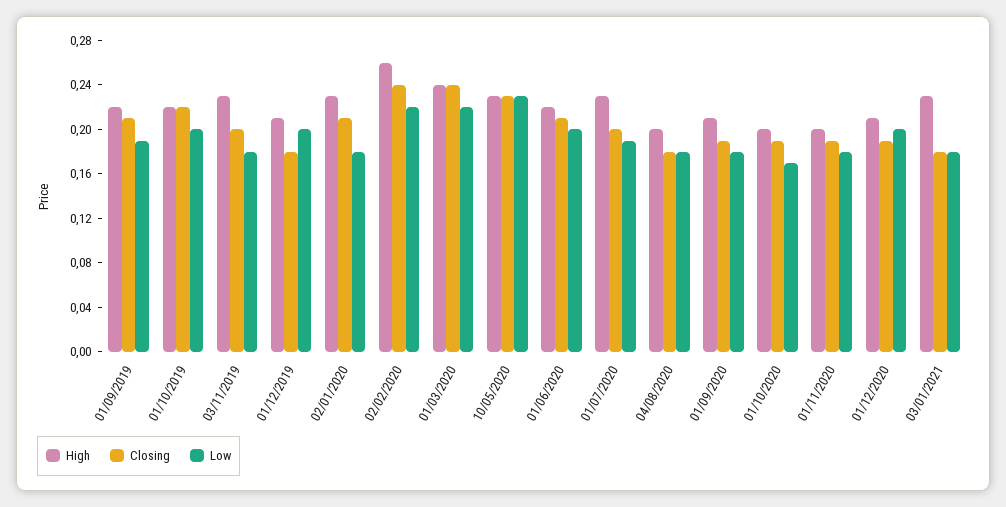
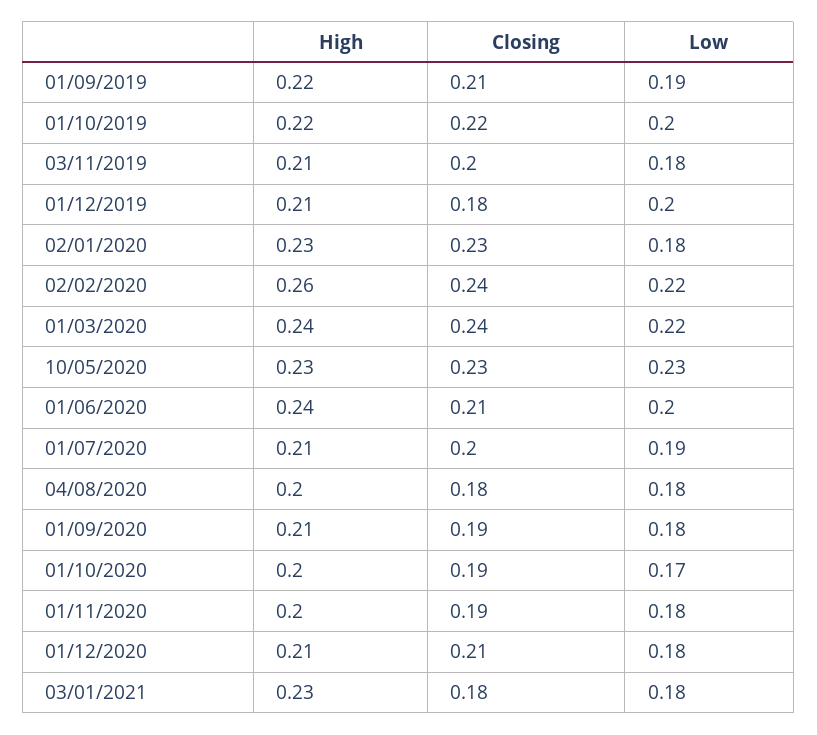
High, 03/11/2019: 0.23 -> 0.21
Closing, 02/01/2020: 0.21 -> 0.23
High, 01/06/2020: 0.22 -> 0.24
High, 01/07/2020: 0.23 -> 0.21
Closing, 01/12/2020: 0.19 -> 0.21
Low, 01/12/2020: 0.2 -> 0.18

